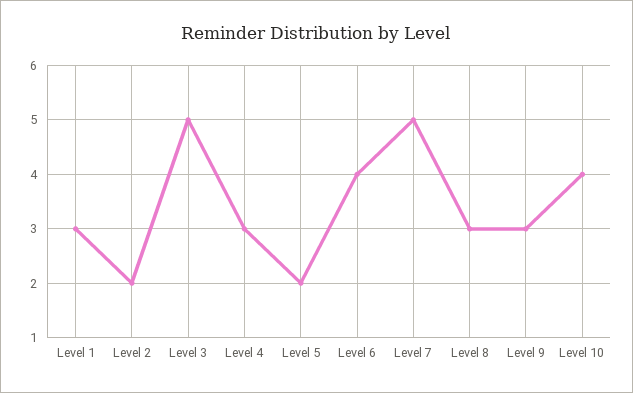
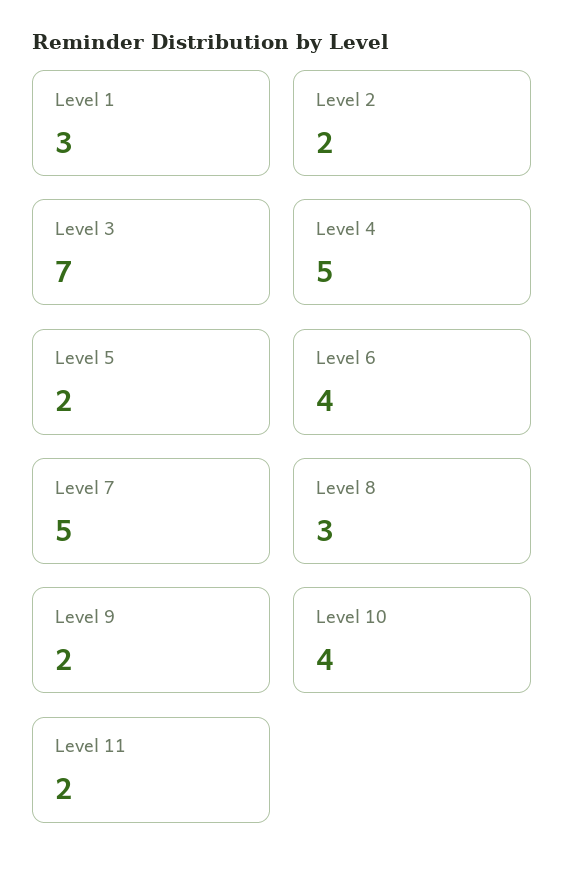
Level 3: 5 -> 7
Level 4: 3 -> 5
Level 9: 3 -> 2
Level 11: none -> 2

